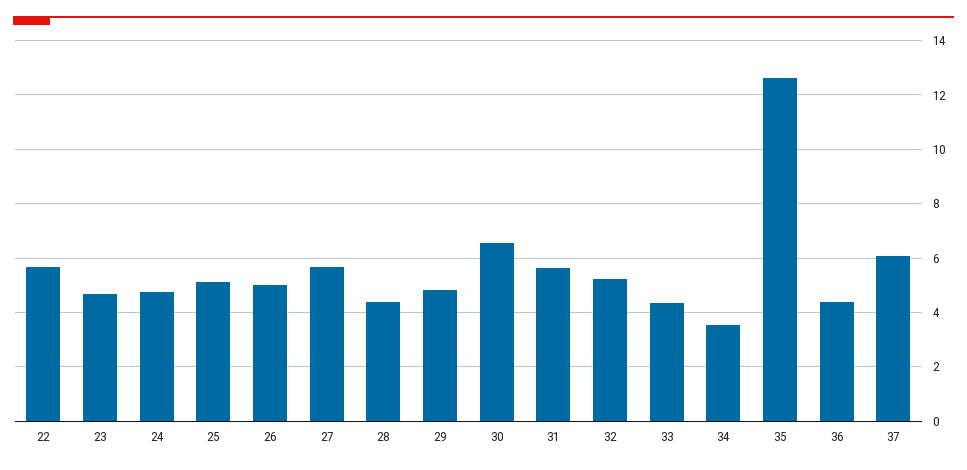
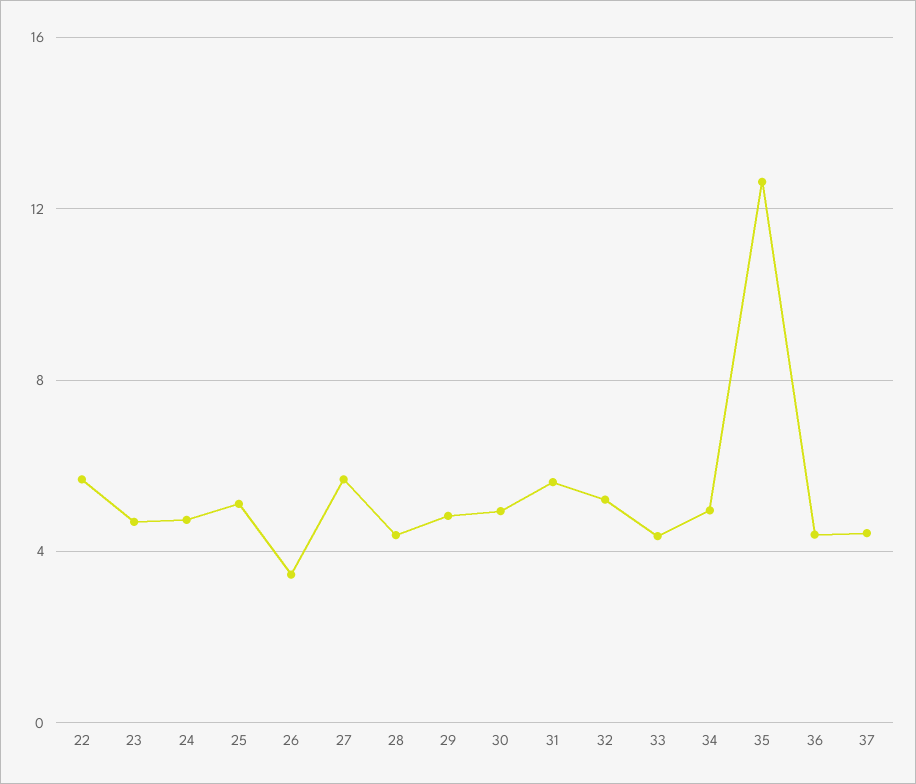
26: 5 -> 3.5
30: 6.5 -> 5
34: 3.5 -> 5
37: 6 -> 4.5

